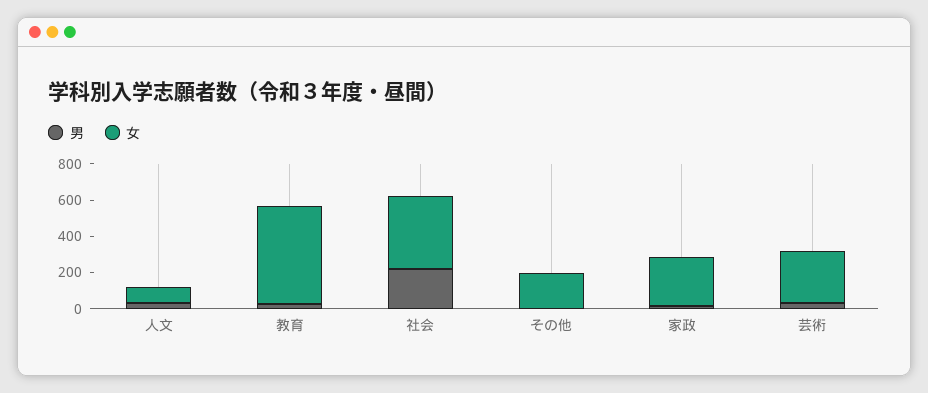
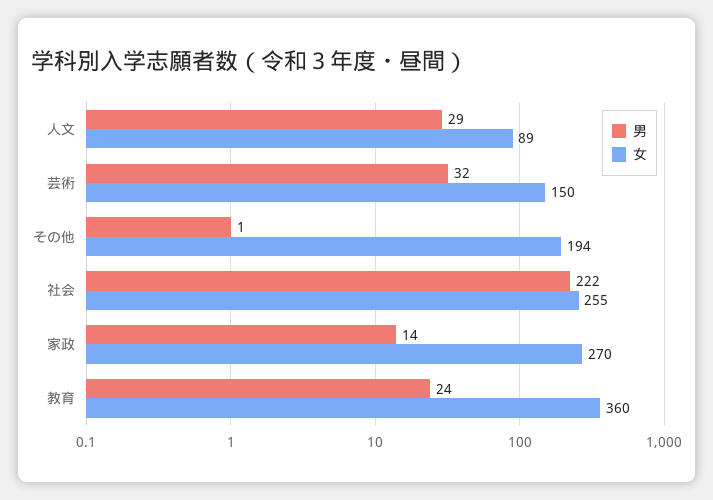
女, 教育: 550 -> 360
女, 社会: 400 -> 255
女, 芸術: 300 -> 150

